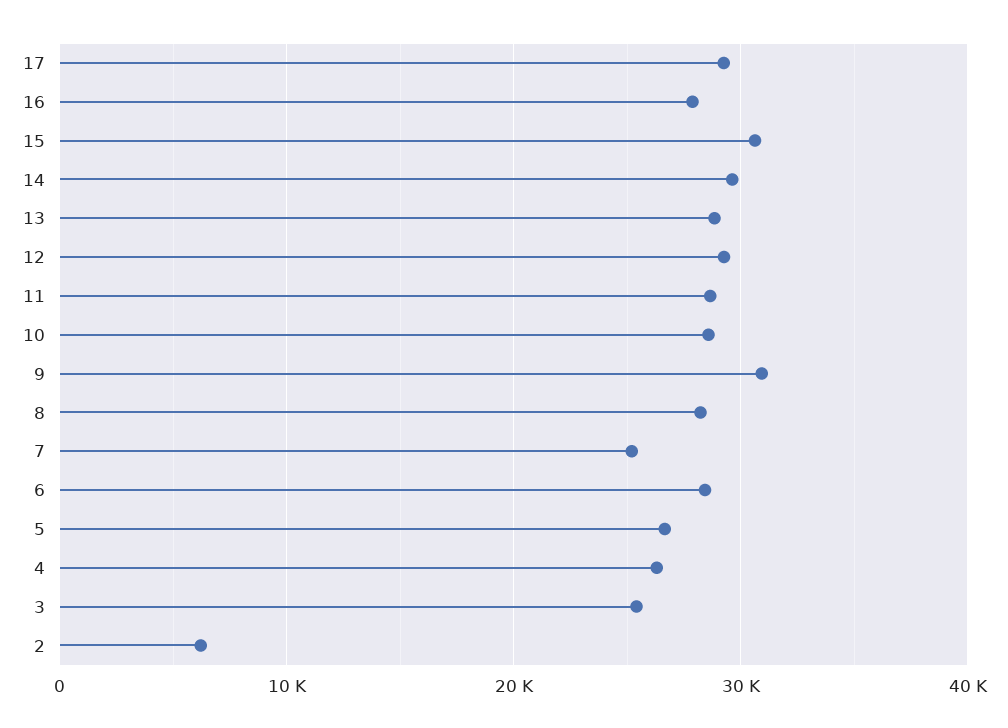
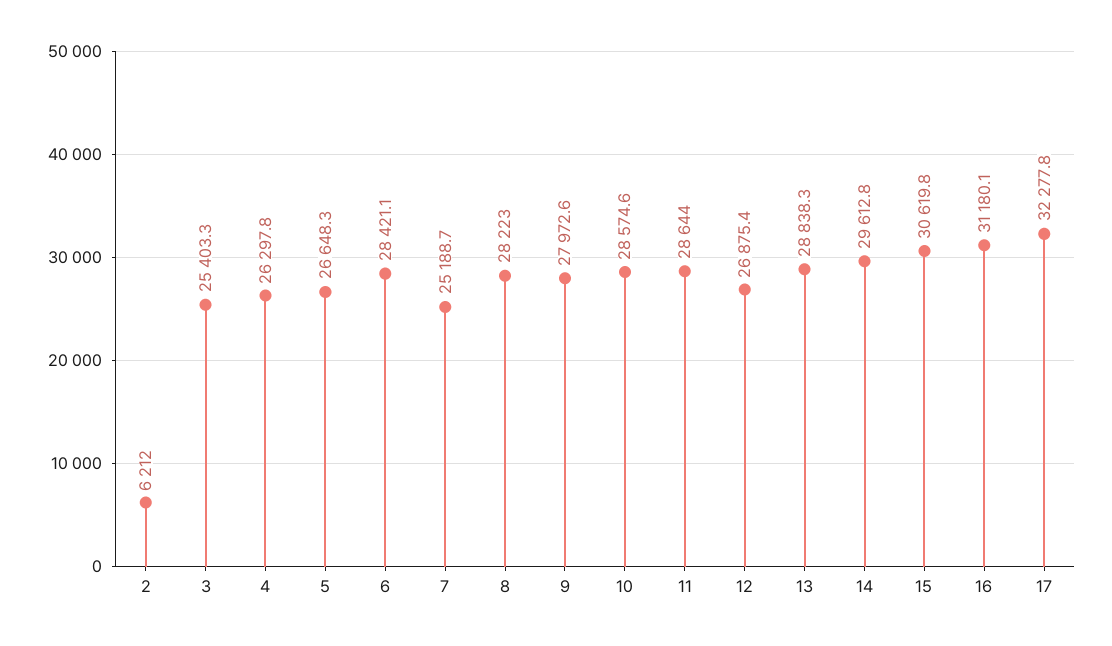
17: 29000 -> 32277.8
16: 28000 -> 31180.1
12: 29000 -> 26875.4
9: 31000 -> 27972.6

